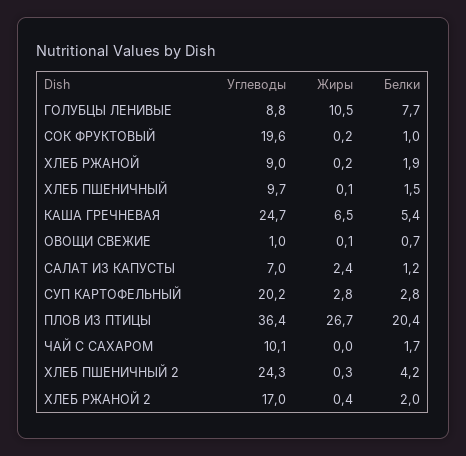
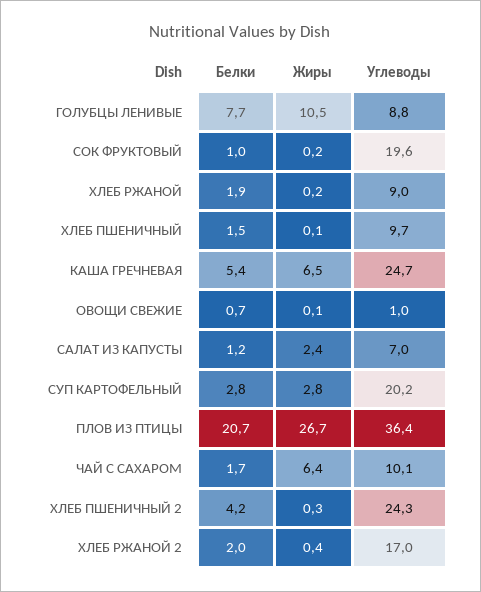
Белки, ПЛОВ ИЗ ПТИЦЫ: 20.4 -> 20.7
Жиры, ЧАЙ С САХАРОМ: 0 -> 6.4

